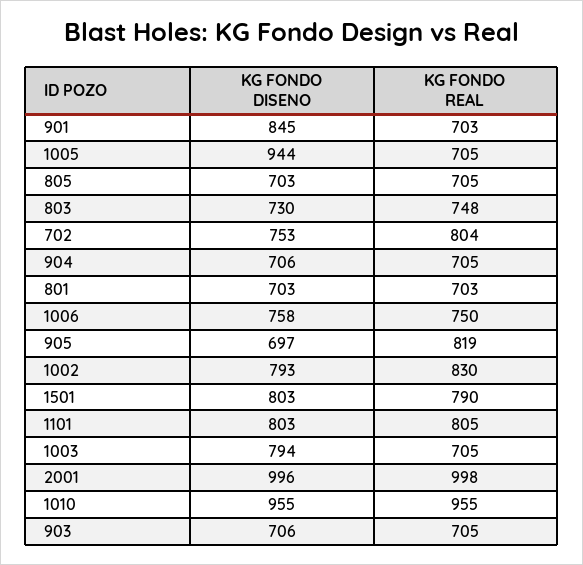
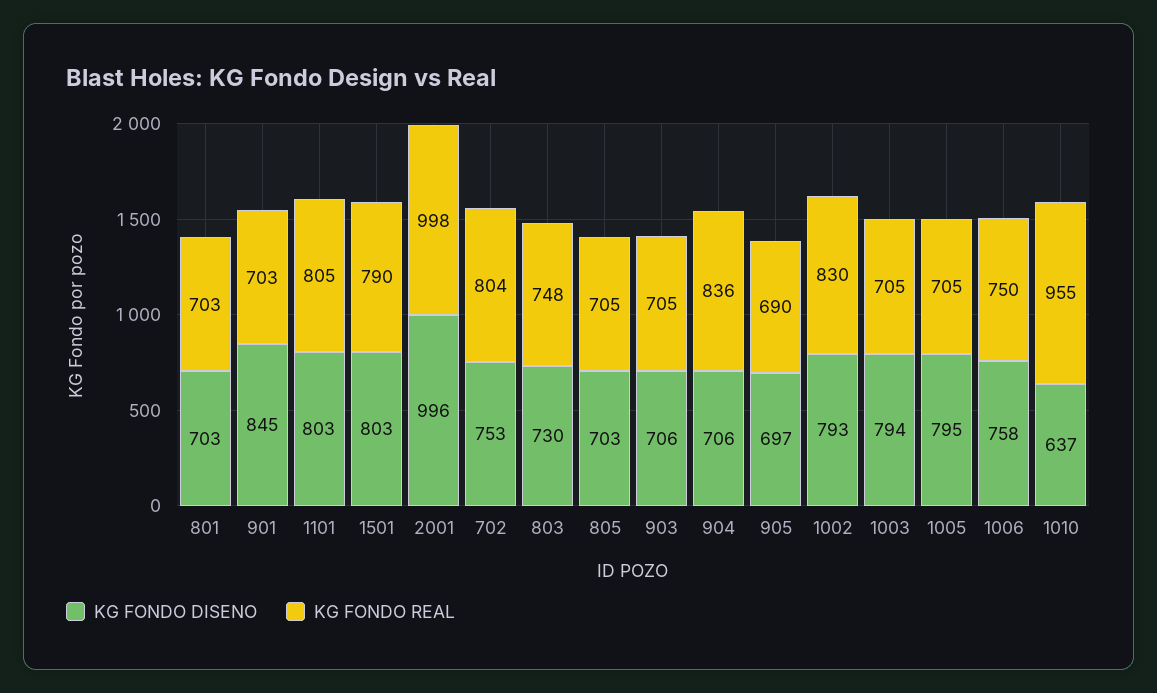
KG FONDO DISENO, 1005: 944 -> 795
KG FONDO REAL, 904: 705 -> 836
KG FONDO REAL, 905: 819 -> 690
KG FONDO DISENO, 1010: 955 -> 637

